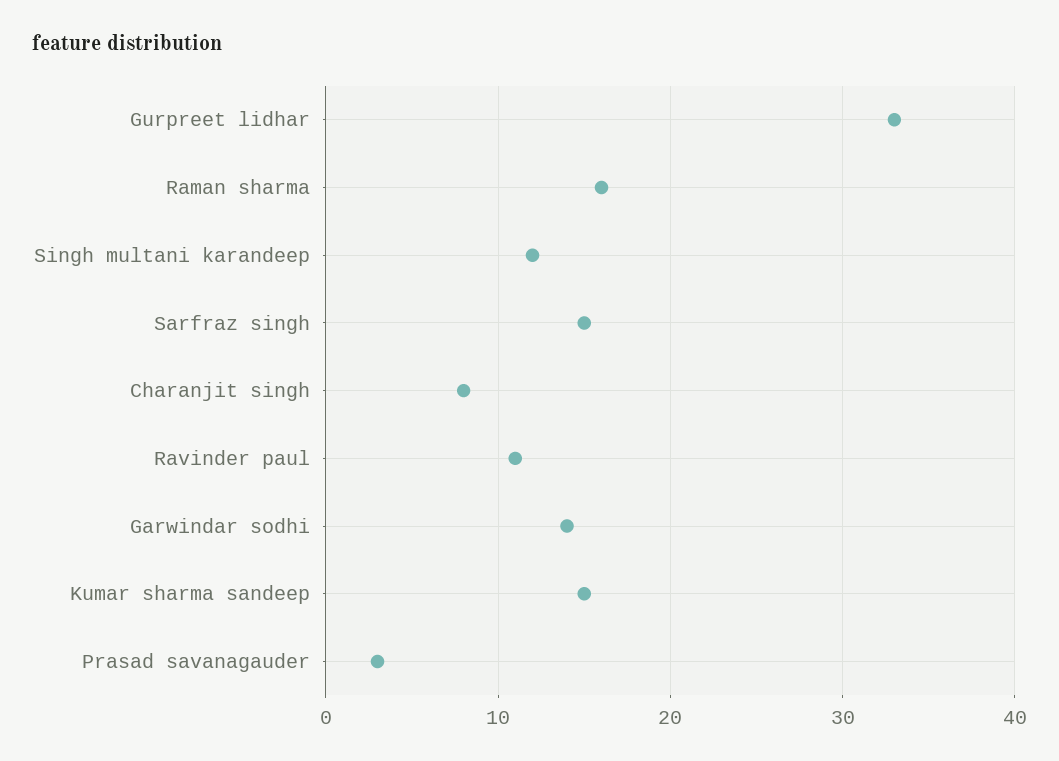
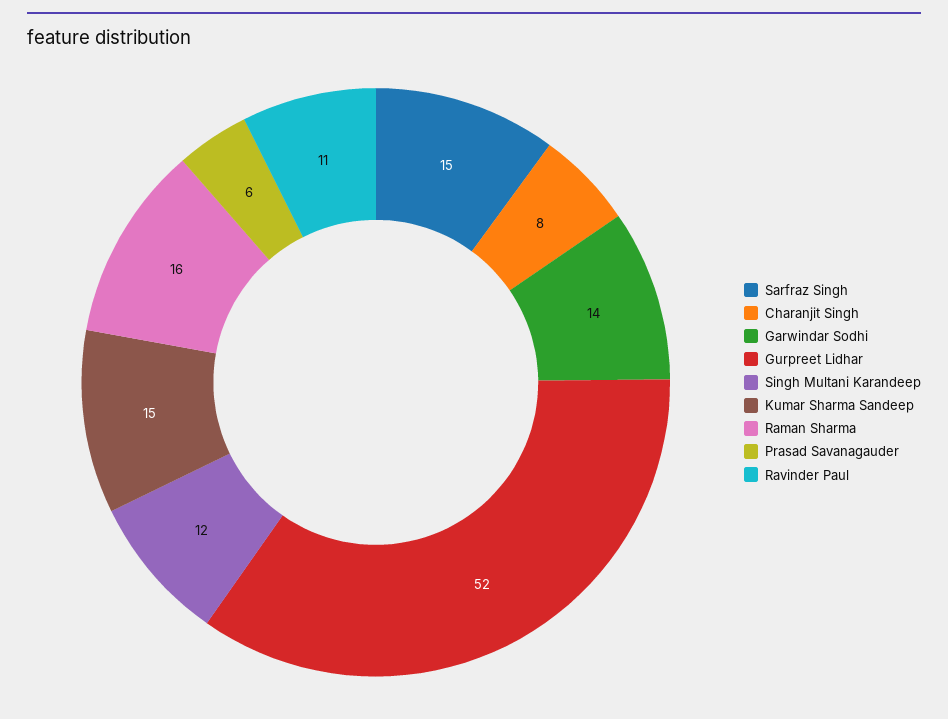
Gurpreet lidhar: 33 -> 52
Prasad savanagauder: 3 -> 6

